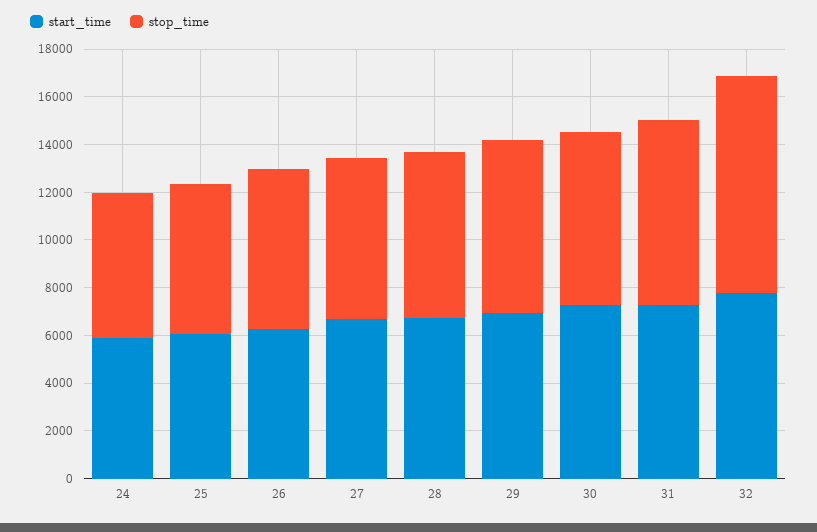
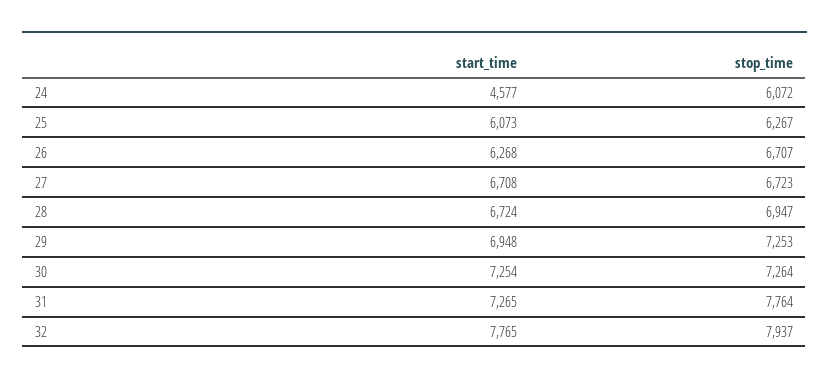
start_time, 24: 6000 -> 4577
stop_time, 32: 9000 -> 7937

